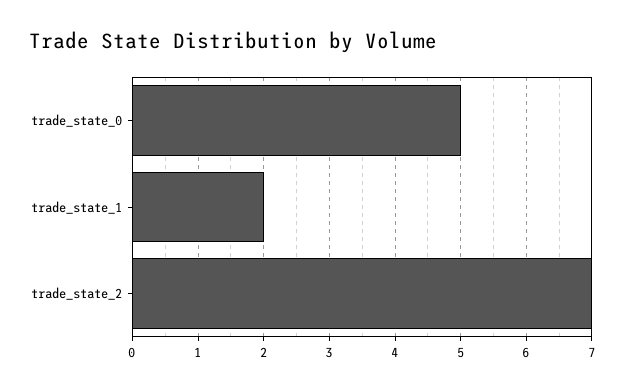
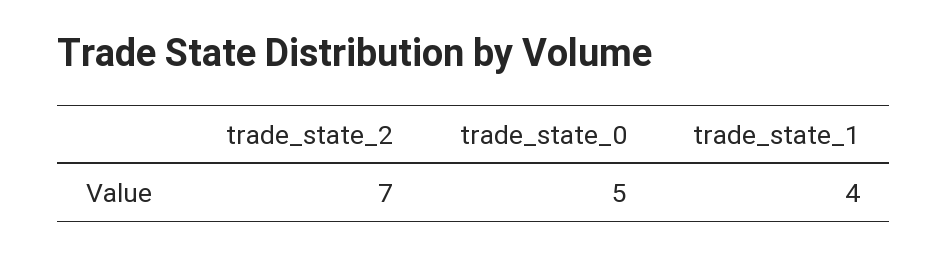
trade_state_1: 2 -> 4

